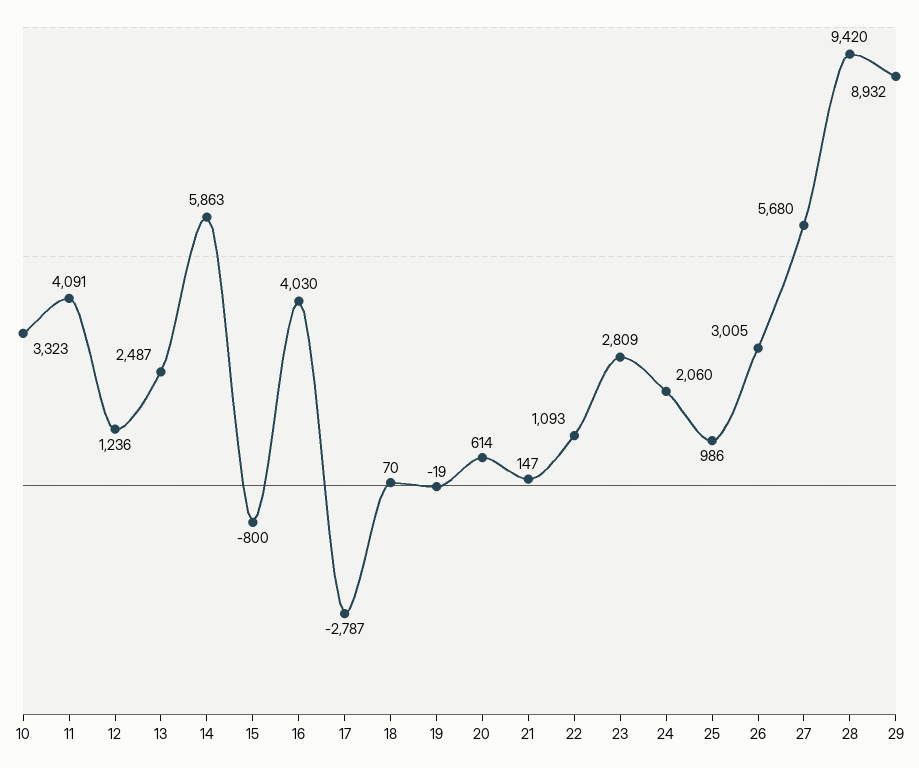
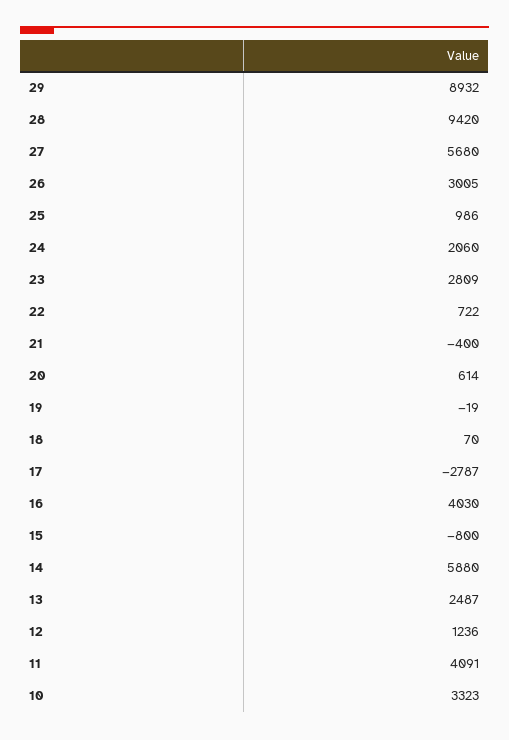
14: 5863 -> 5880
21: 147 -> -400
22: 1093 -> 722

